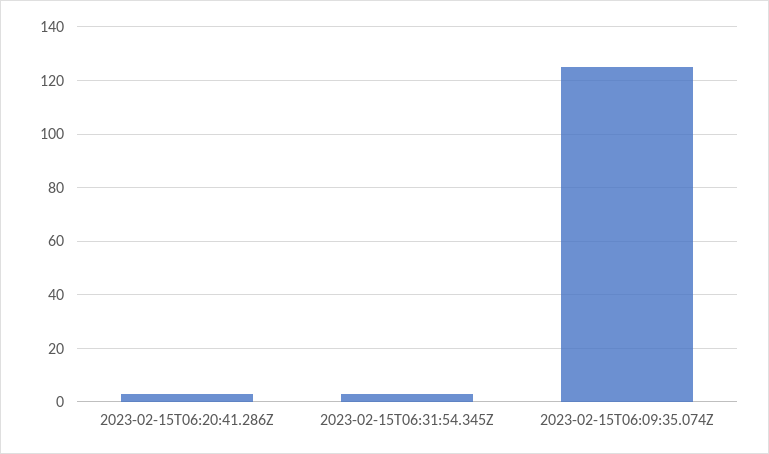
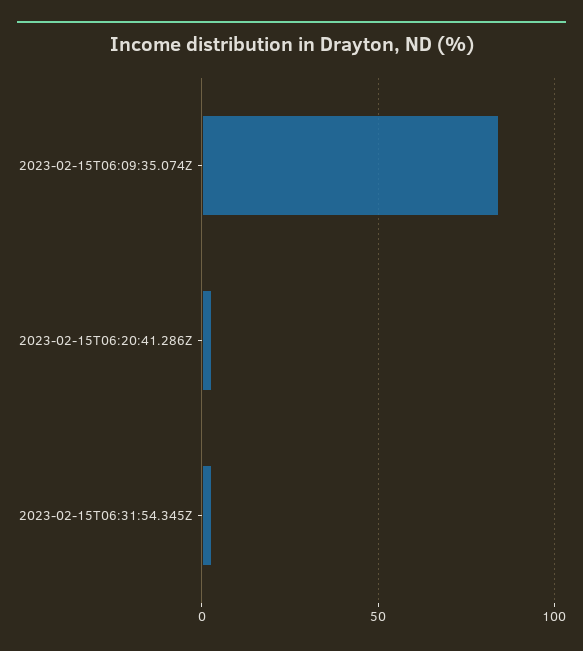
2023-02-15T06:09:35.074Z: 125 -> 85

